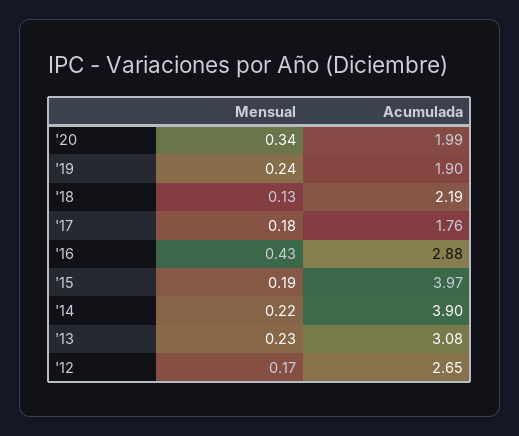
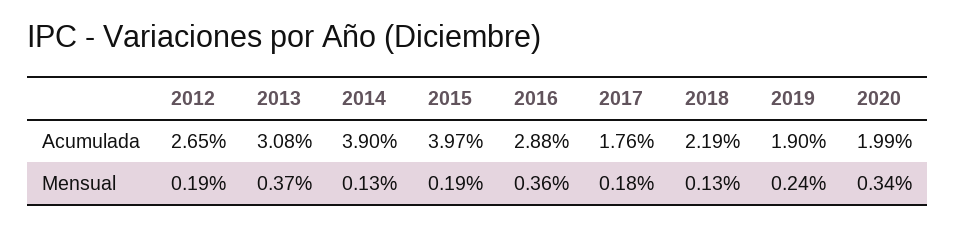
Mensual, '16: 0.43 -> 0.36
Mensual, '14: 0.22 -> 0.13
Mensual, '13: 0.23 -> 0.37
Mensual, '12: 0.17 -> 0.19

